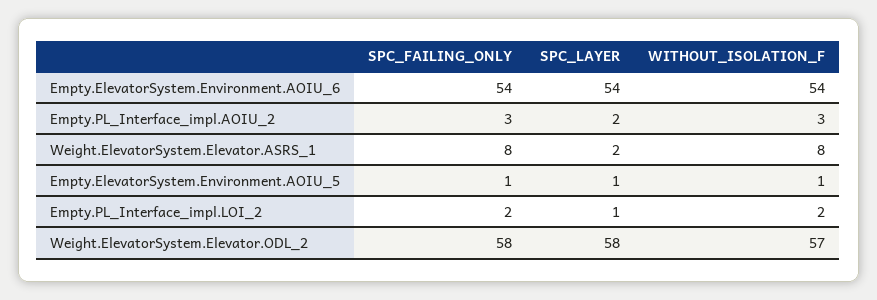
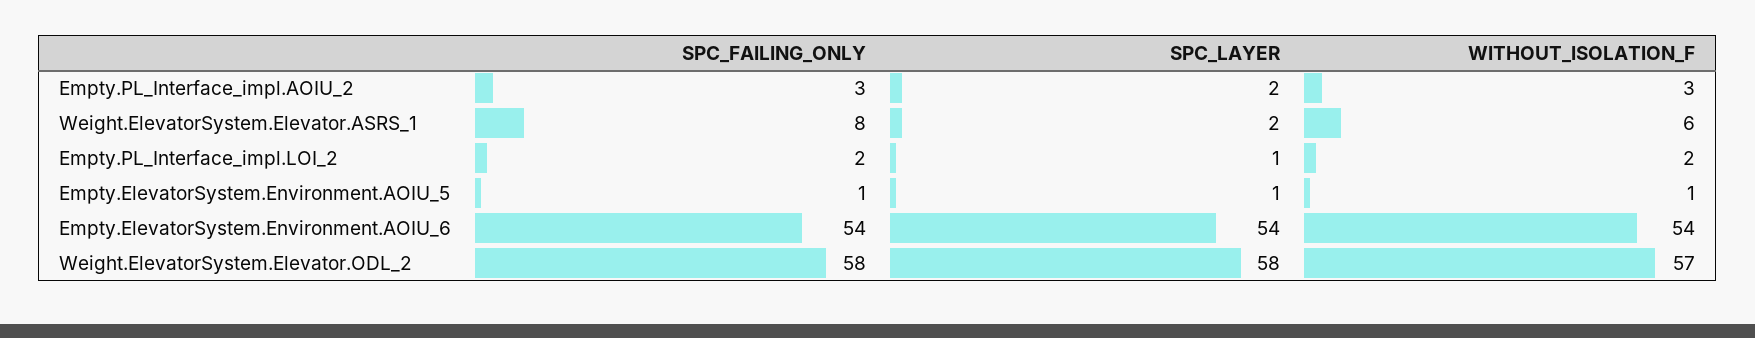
WITHOUT_ISOLATION_F, Weight.ElevatorSystem.Elevator.ASRS_1: 8 -> 6

